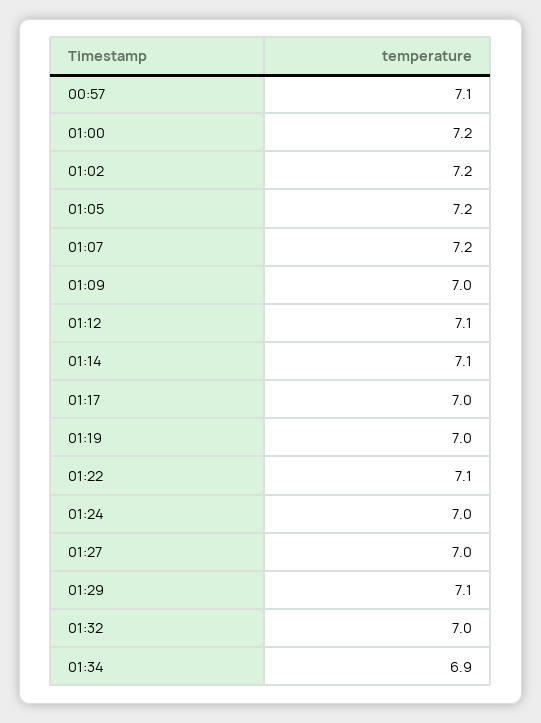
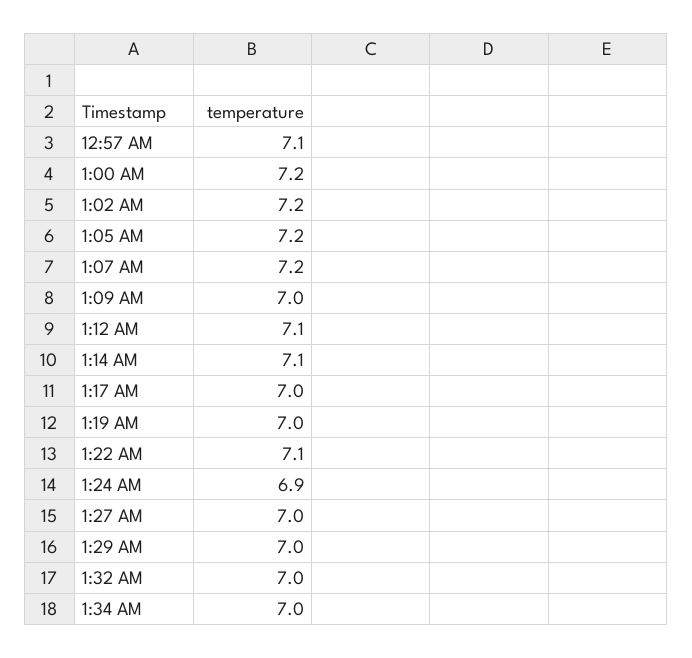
01:24: 7 -> 6.9
01:29: 7.1 -> 7
01:34: 6.9 -> 7

